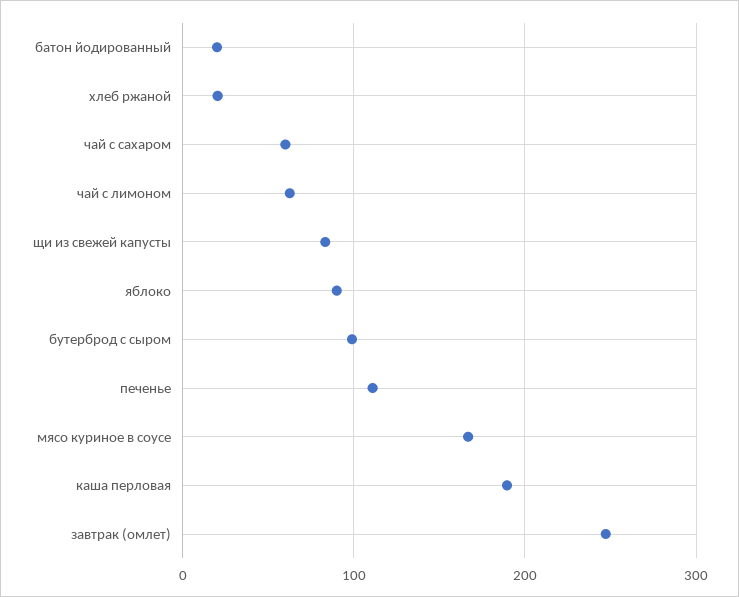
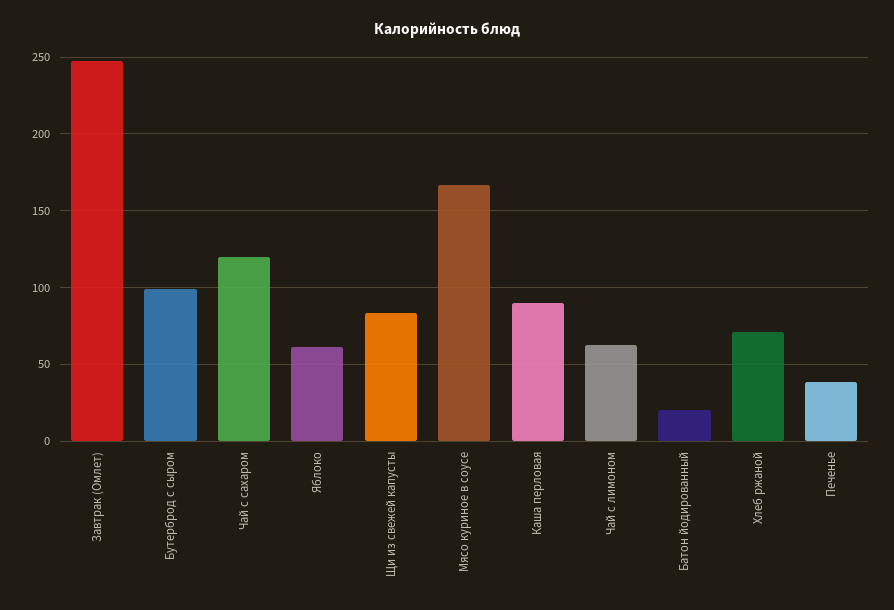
хлеб ржаной: 20 -> 70
чай с сахаром: 60 -> 120
яблоко: 90 -> 60
печенье: 110 -> 40
каша перловая: 190 -> 90

